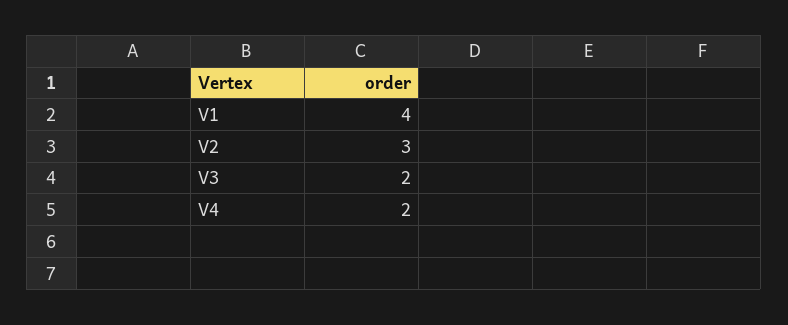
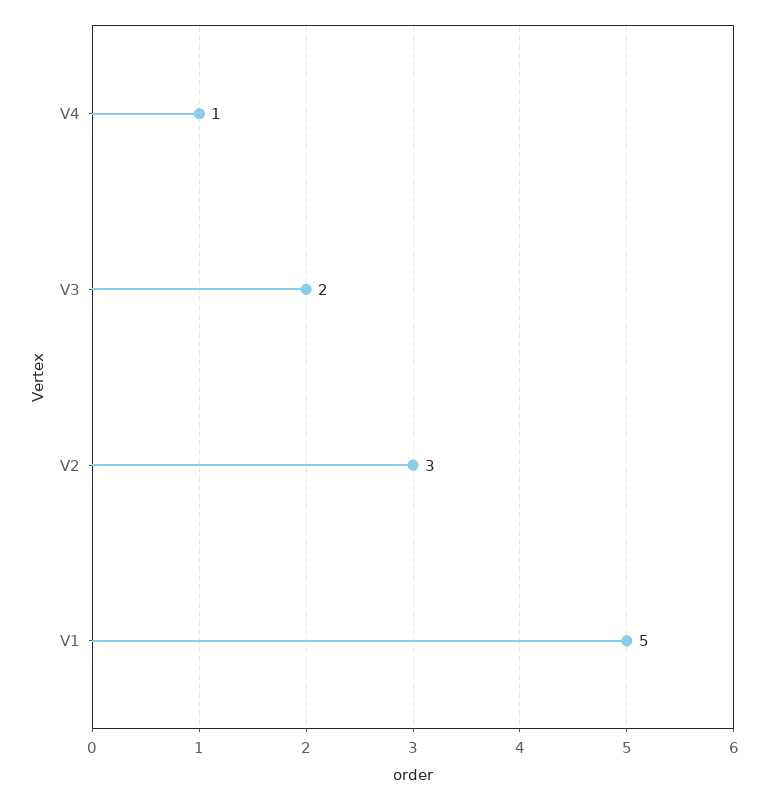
V1: 4 -> 5
V4: 2 -> 1

